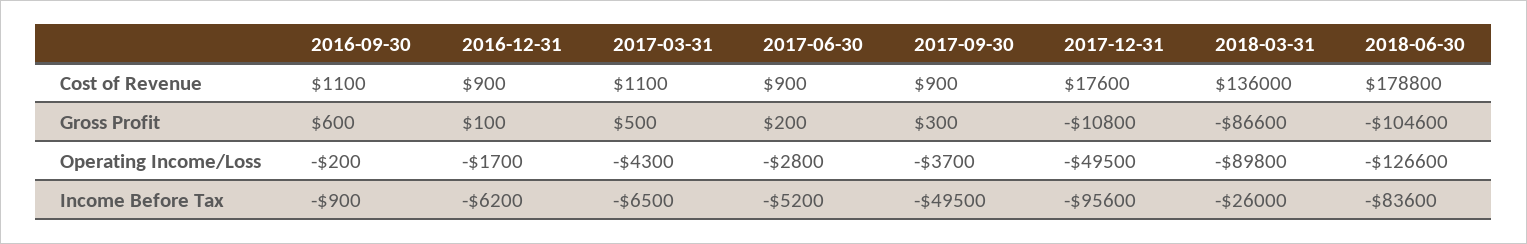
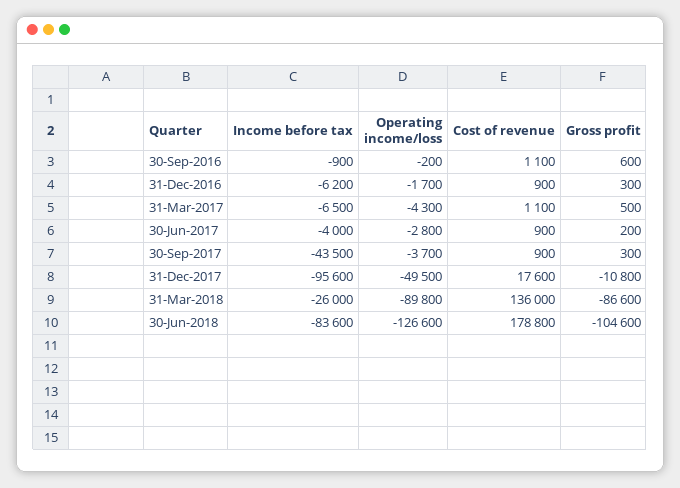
2016-12-31, Gross Profit: 100 -> 300
2017-06-30, Income Before Tax: -5200 -> -4000
2017-09-30, Income Before Tax: -49500 -> -43500

